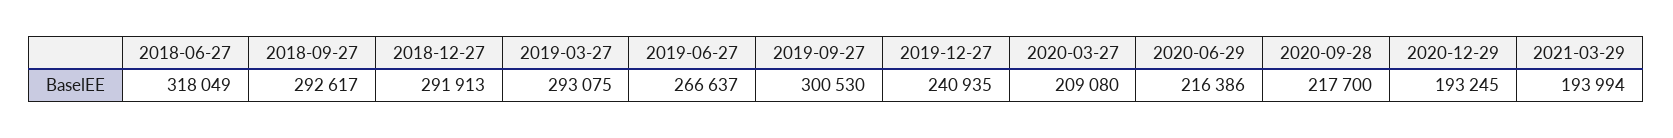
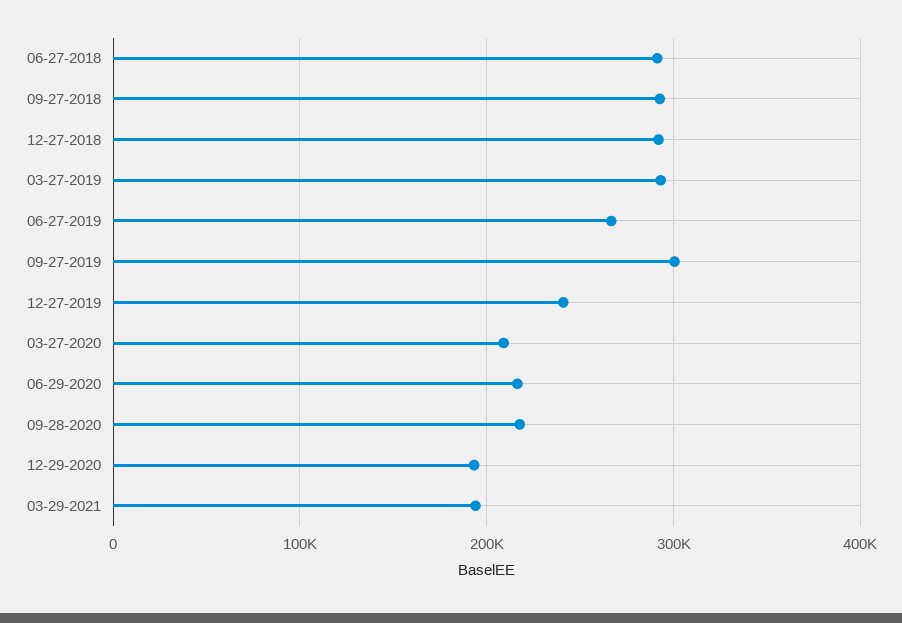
2018-06-27: 318049 -> 290000

